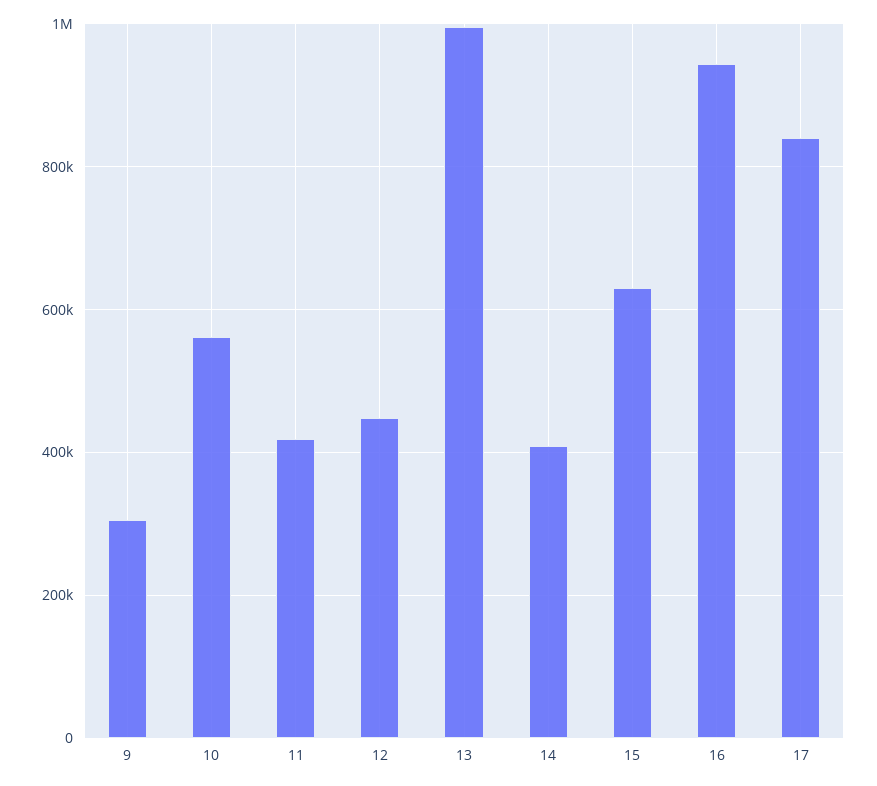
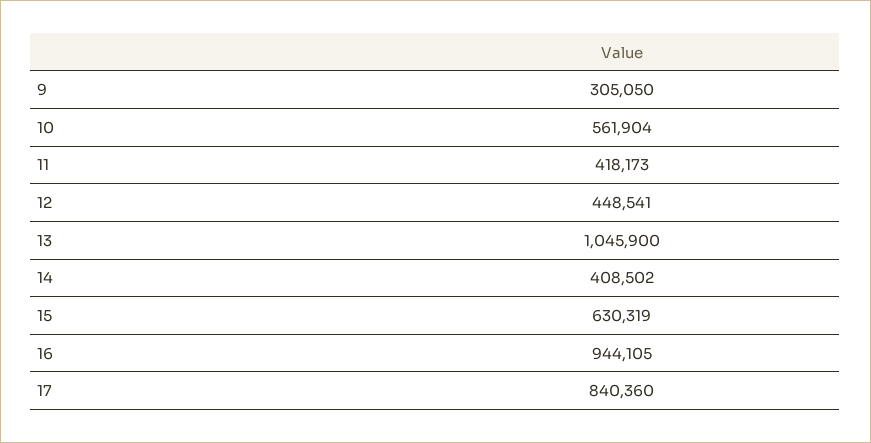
13: 1000000 -> 1045900

